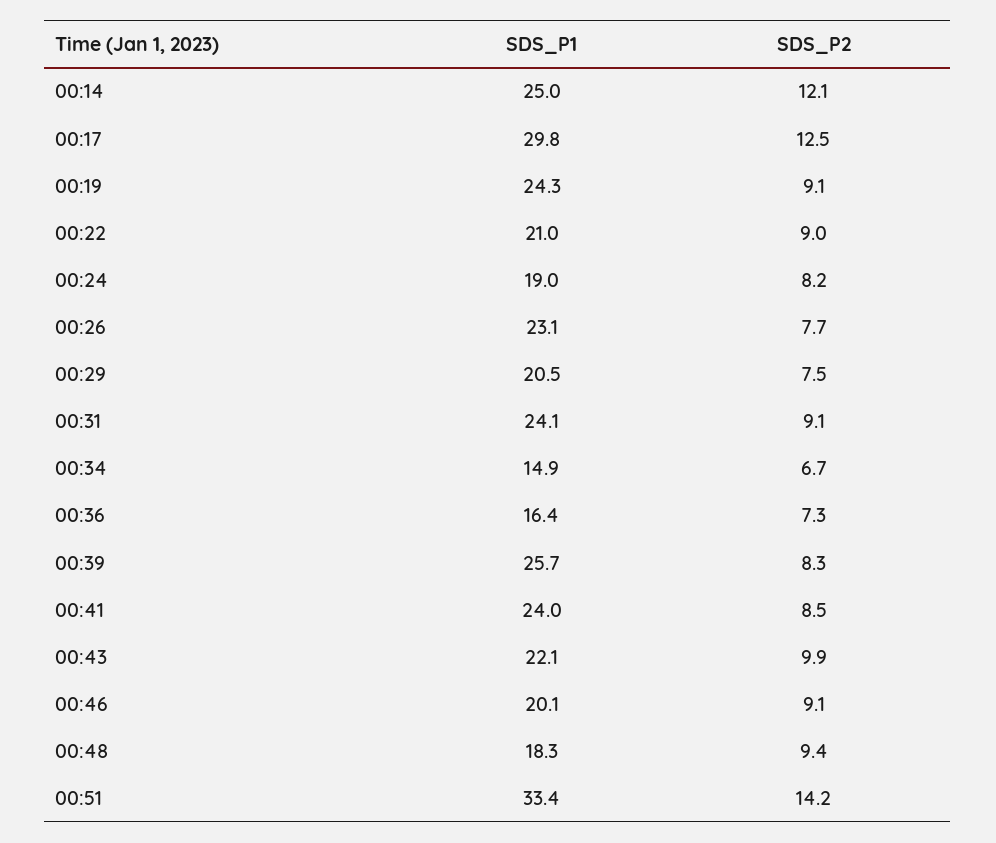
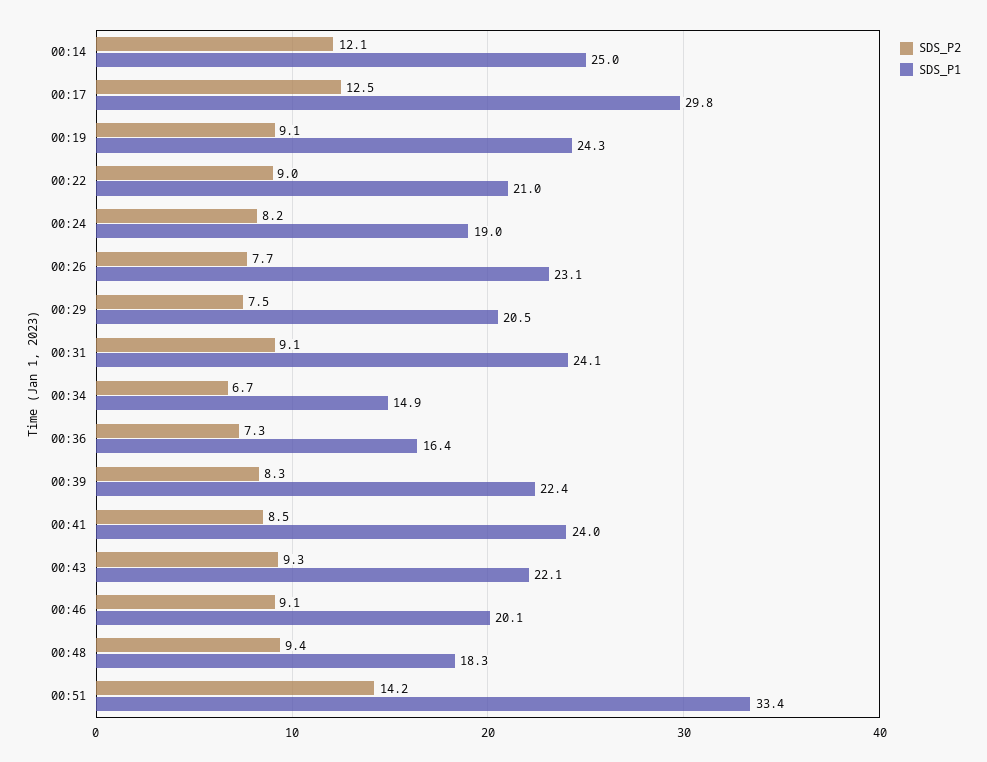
SDS_P1, 00:39: 25.7 -> 22.4
SDS_P2, 00:43: 9.9 -> 9.3

